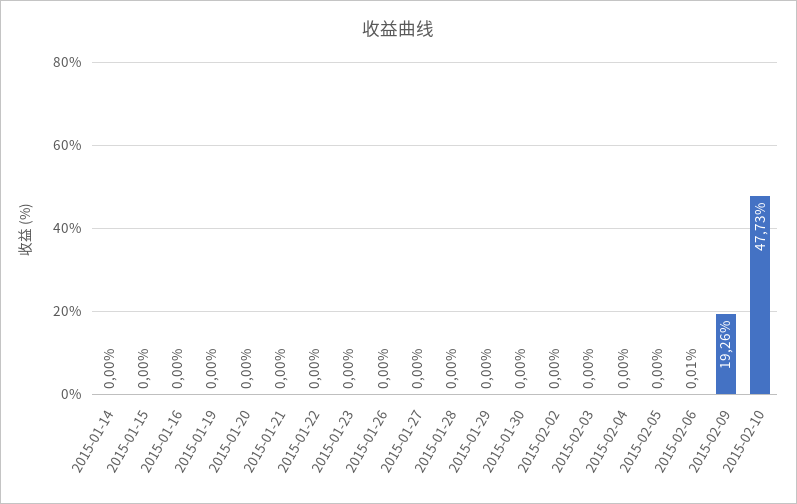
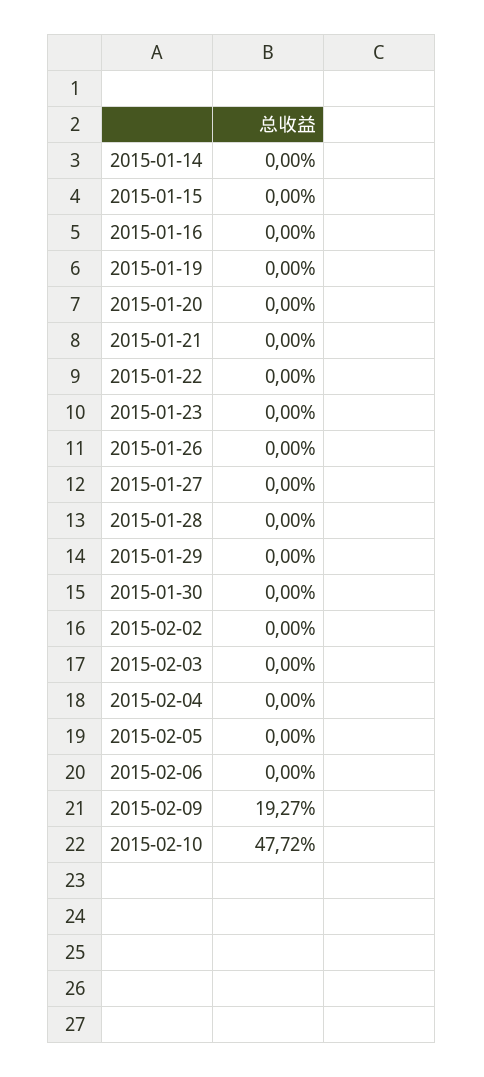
2015-02-06: 0.01 -> 0
2015-02-09: 19.26 -> 19.27
2015-02-10: 47.73 -> 47.72

